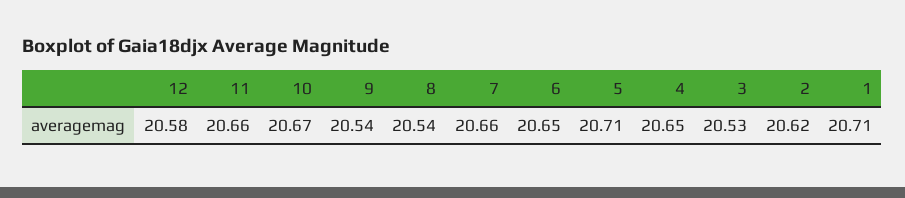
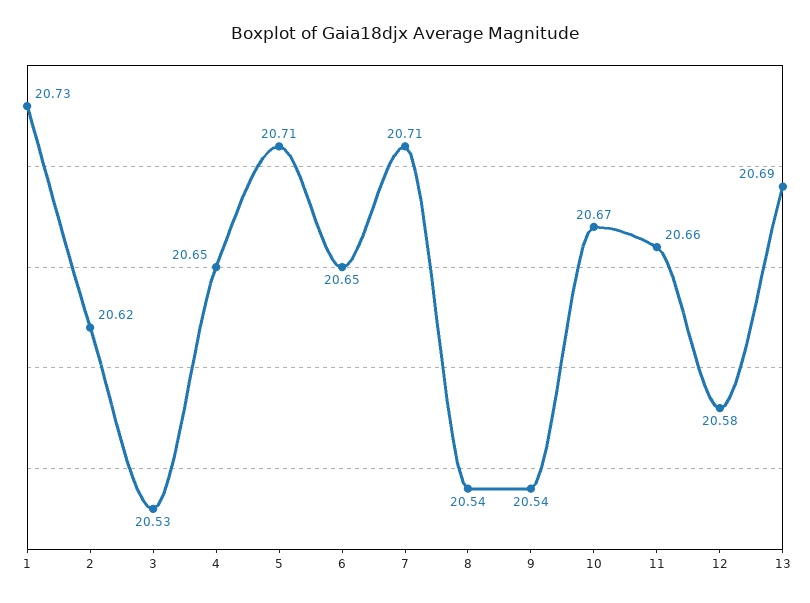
7: 20.66 -> 20.71
1: 20.71 -> 20.73
13: none -> 20.69

